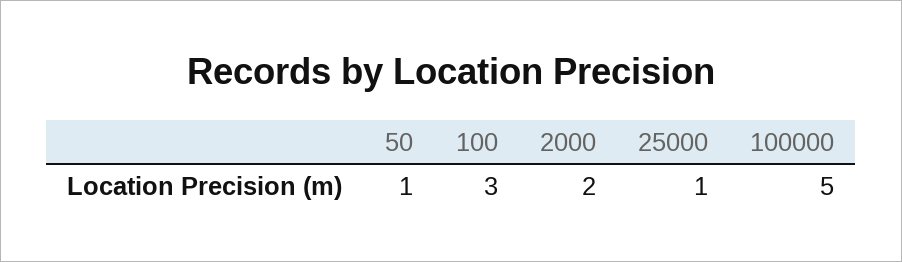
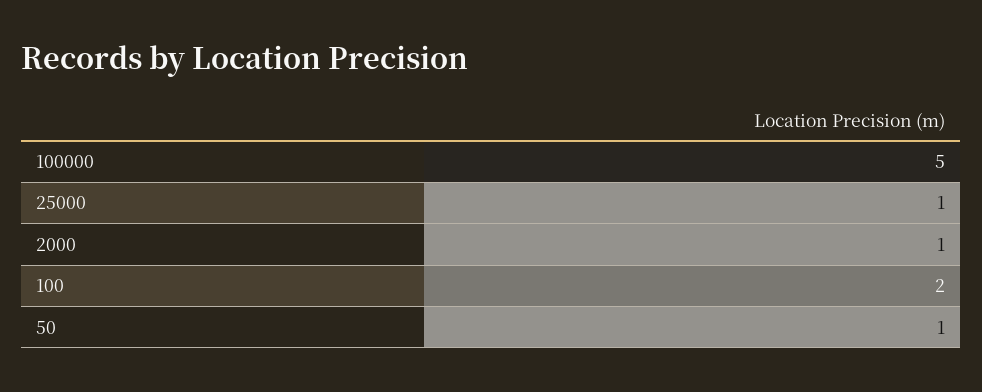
100: 3 -> 2
2000: 2 -> 1

